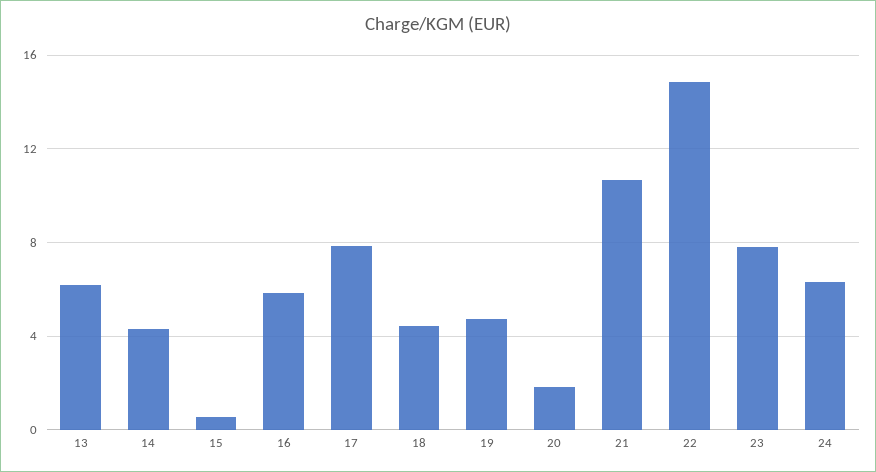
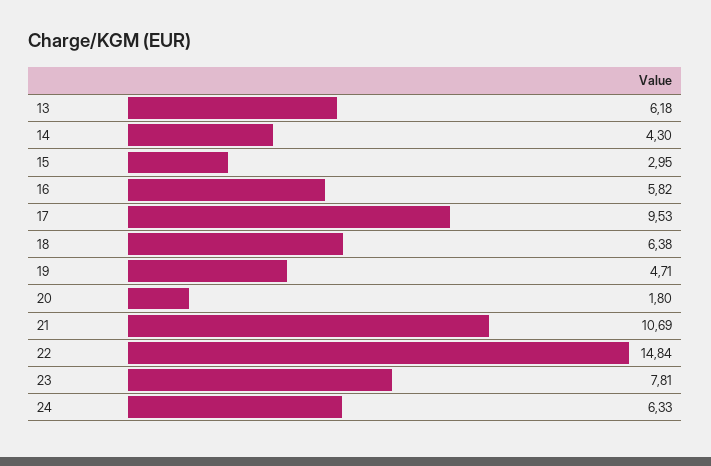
15: 0.5 -> 2.95
17: 8 -> 9.53
18: 4.5 -> 6.38

